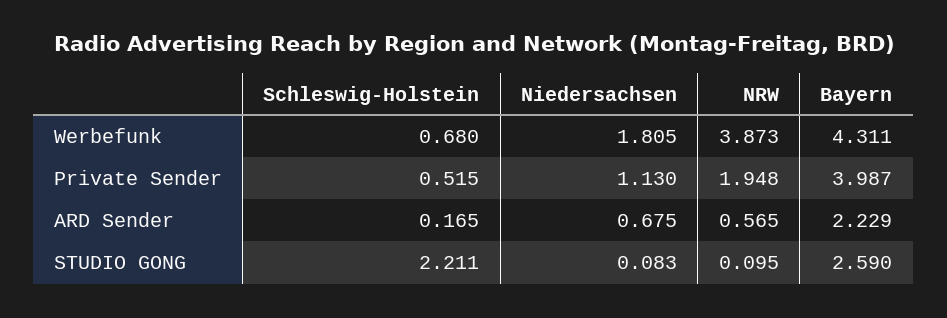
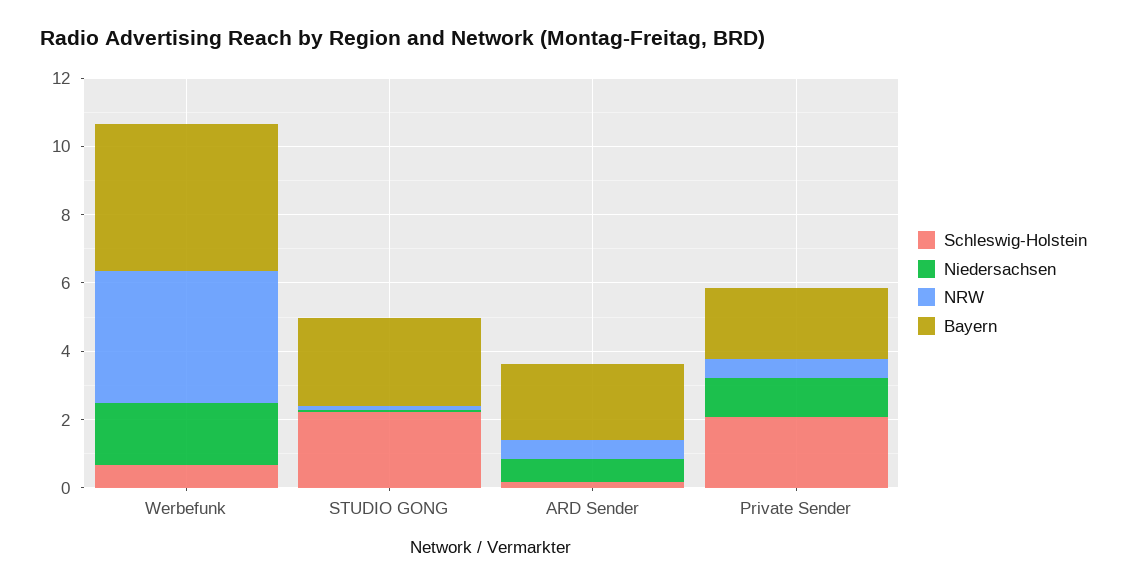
Schleswig-Holstein, Private Sender: 0.515 -> 2
NRW, Private Sender: 1.948 -> 0.5
Bayern, Private Sender: 3.987 -> 2

